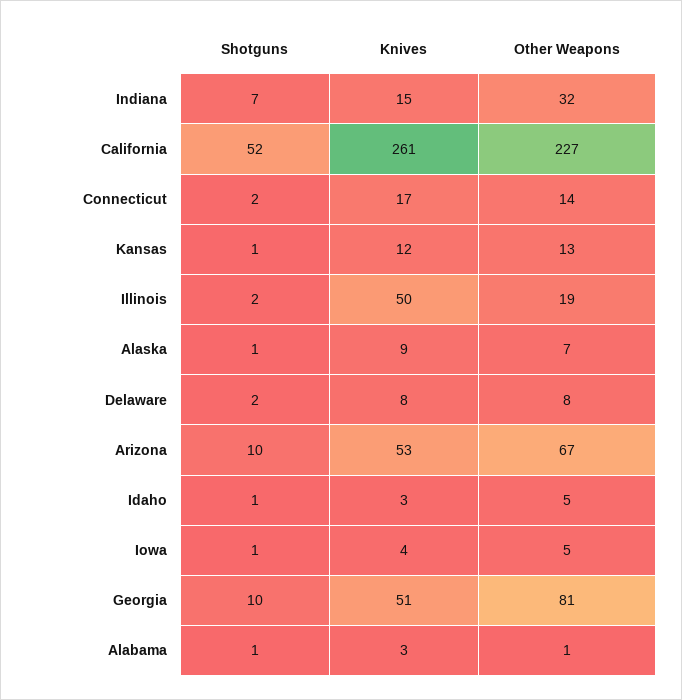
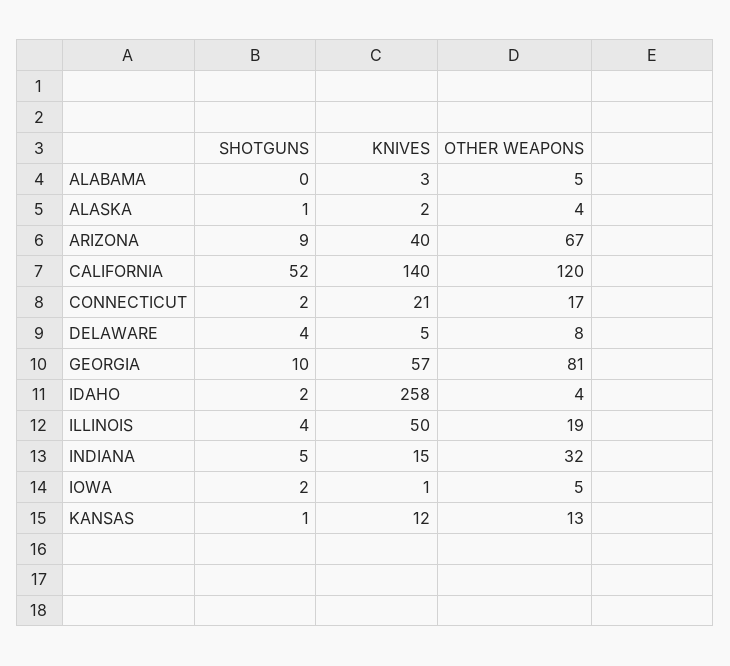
Shotguns, Indiana: 7 -> 5
Knives, California: 261 -> 140
Other Weapons, California: 227 -> 120
Knives, Connecticut: 17 -> 21
Other Weapons, Connecticut: 14 -> 17
Shotguns, Illinois: 2 -> 4
Knives, Alaska: 9 -> 2
Other Weapons, Alaska: 7 -> 4
Shotguns, Delaware: 2 -> 4
Knives, Delaware: 8 -> 5
Shotguns, Arizona: 10 -> 9
Knives, Arizona: 53 -> 40
Shotguns, Idaho: 1 -> 2
Knives, Idaho: 3 -> 258
Other Weapons, Idaho: 5 -> 4
Shotguns, Iowa: 1 -> 2
Knives, Iowa: 4 -> 1
Knives, Georgia: 51 -> 57
Shotguns, Alabama: 1 -> 0
Other Weapons, Alabama: 1 -> 5

